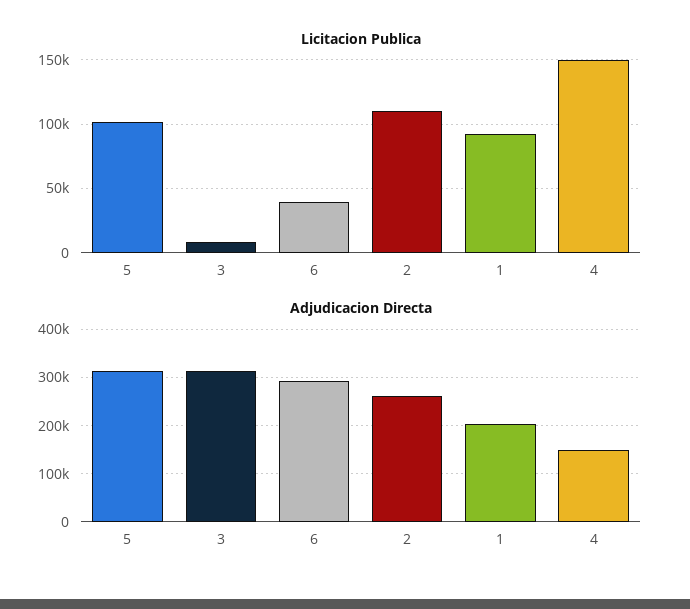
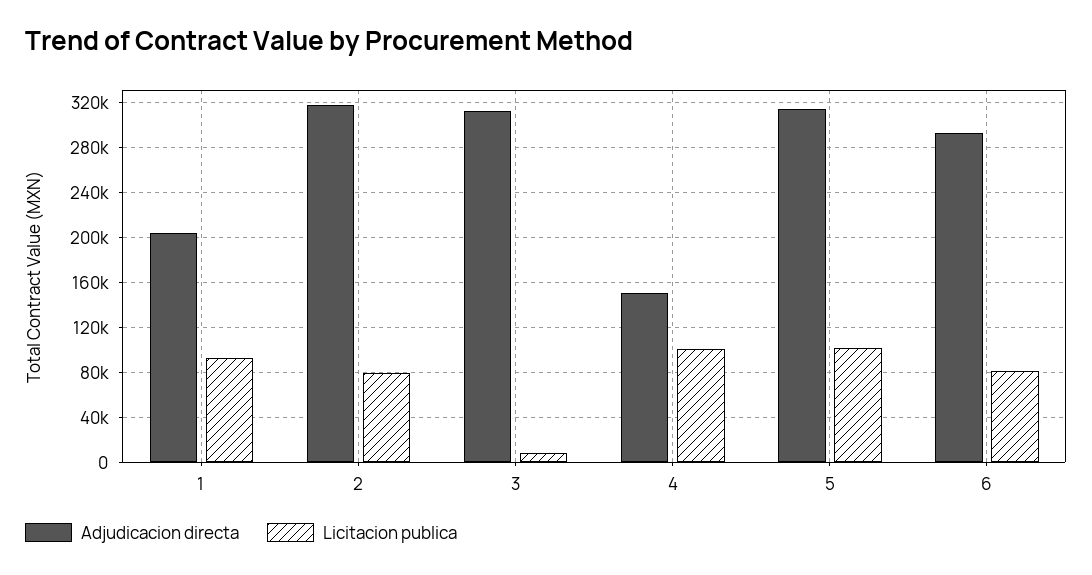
Licitacion Publica, 6: 40000 -> 80000
Licitacion Publica, 2: 110000 -> 80000
Licitacion Publica, 4: 150000 -> 100000
Adjudicacion Directa, 2: 260000 -> 320000

